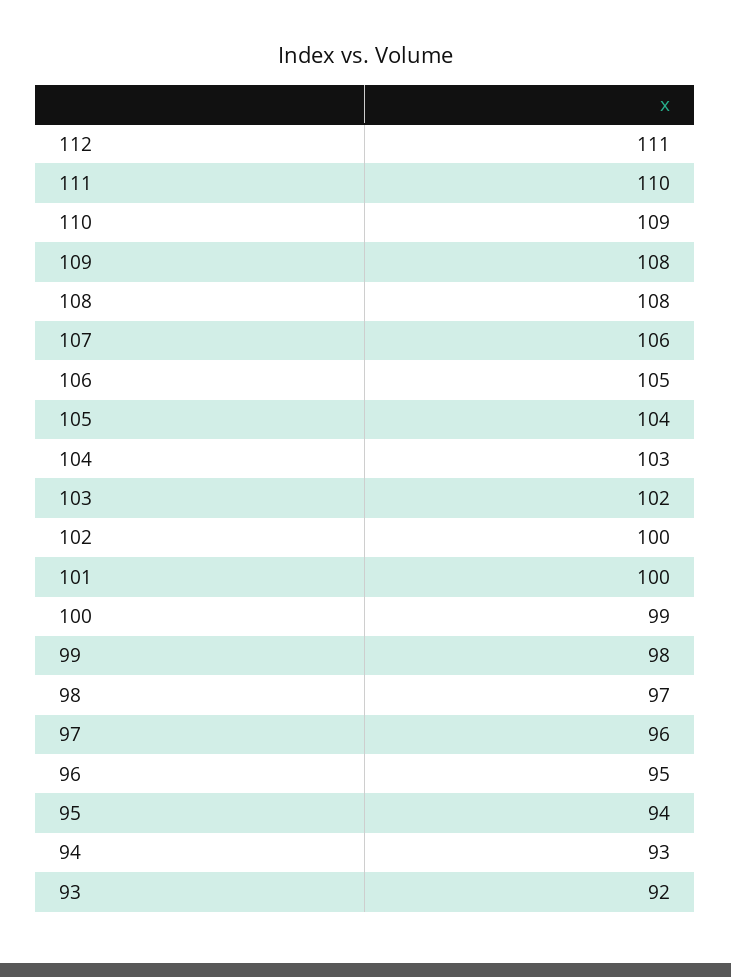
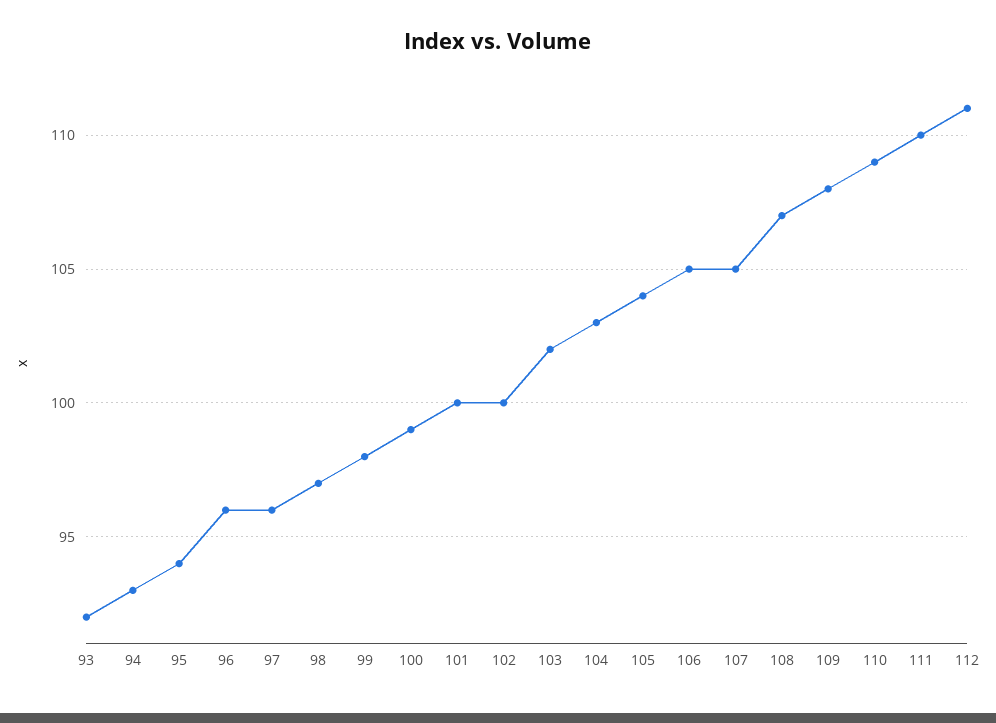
108: 108 -> 107
107: 106 -> 105
96: 95 -> 96

